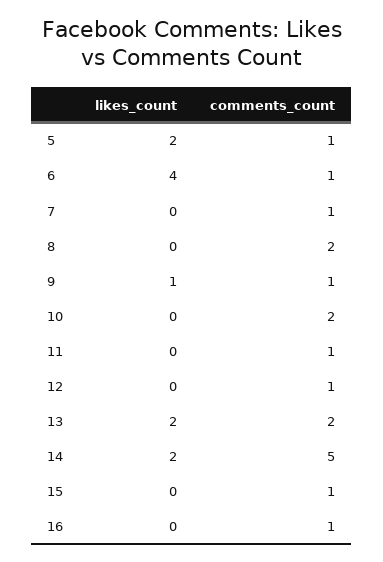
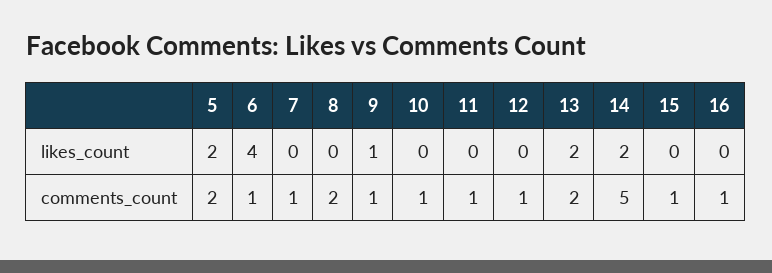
comments_count, 5: 1 -> 2
comments_count, 10: 2 -> 1

